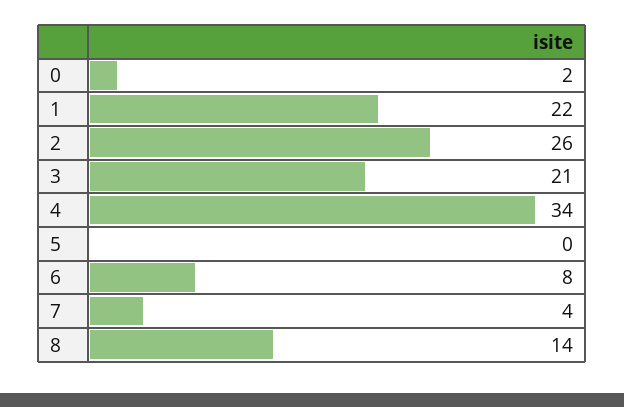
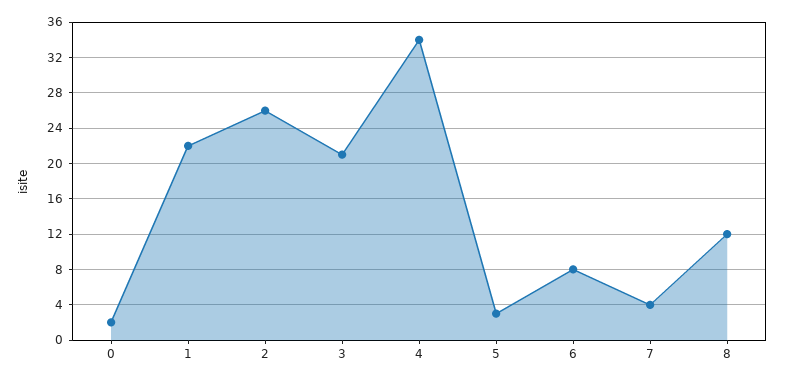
5: 0 -> 3
8: 14 -> 12

